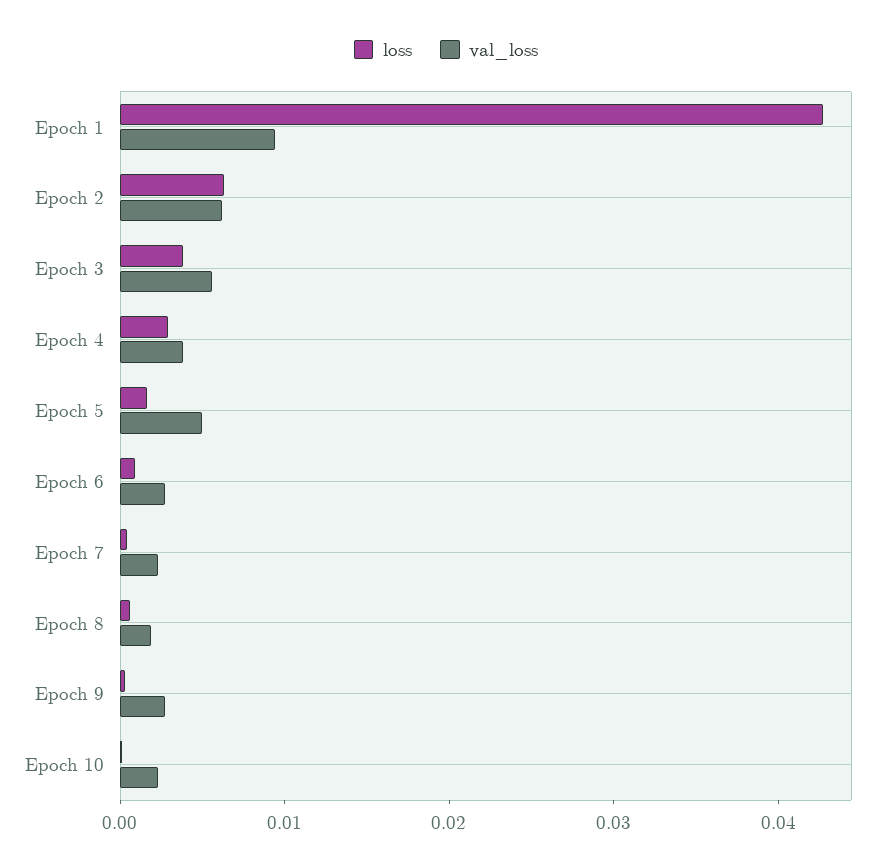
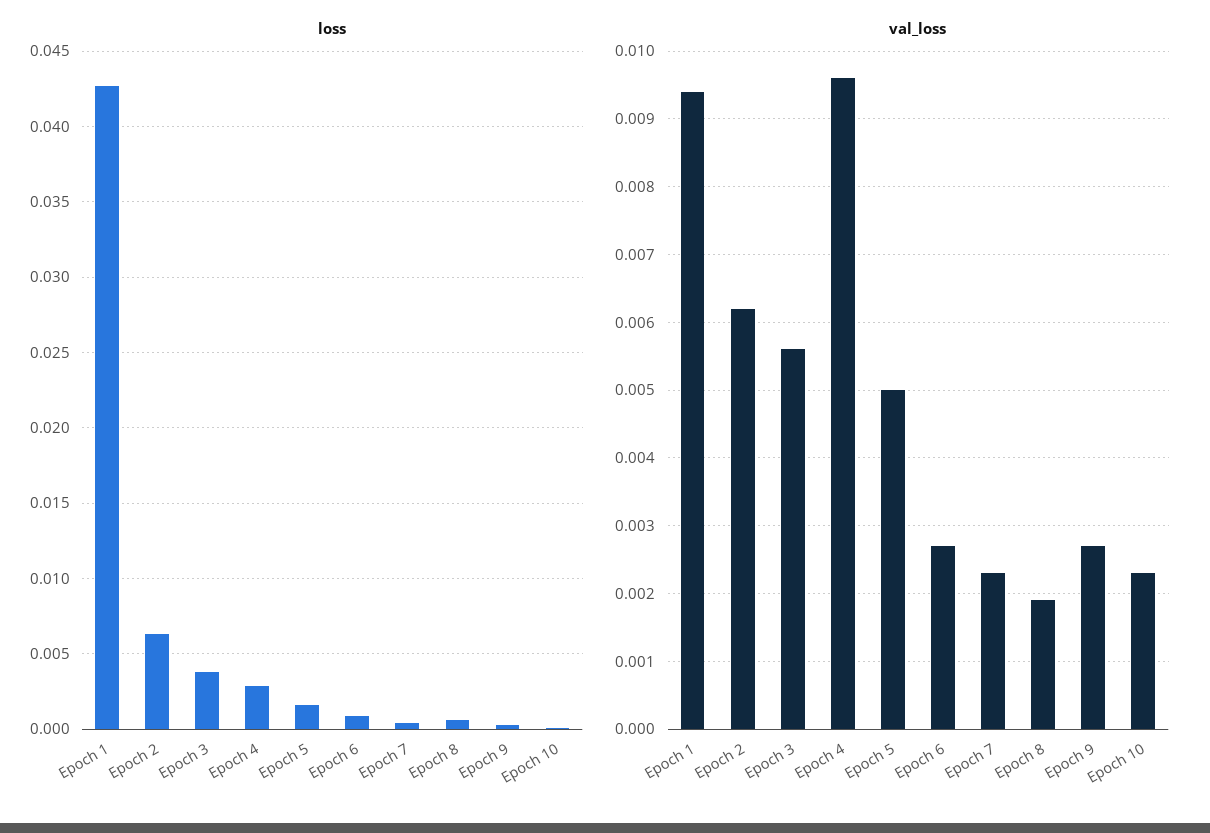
val_loss, Epoch 4: 0.004 -> 0.0096

